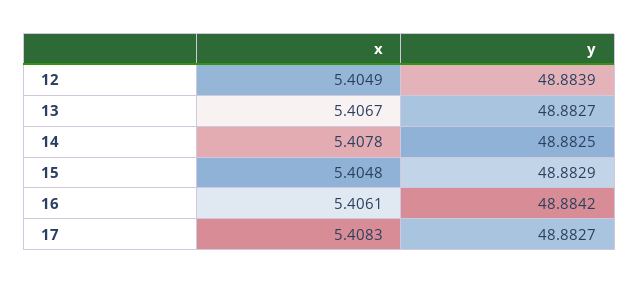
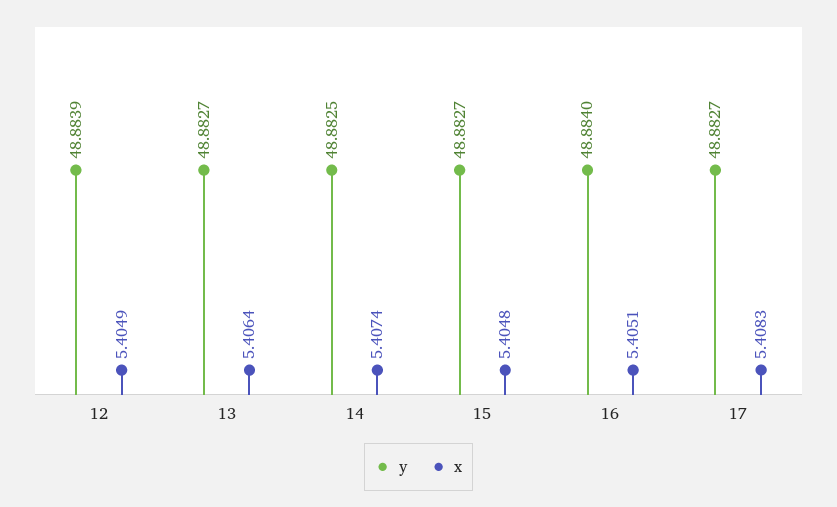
x, 13: 5.4067 -> 5.4064
x, 14: 5.4078 -> 5.4074
y, 15: 48.8829 -> 48.8827
x, 16: 5.4061 -> 5.4051
y, 16: 48.8842 -> 48.884

